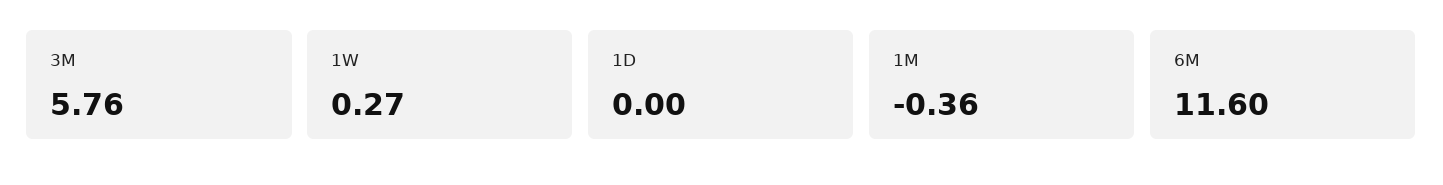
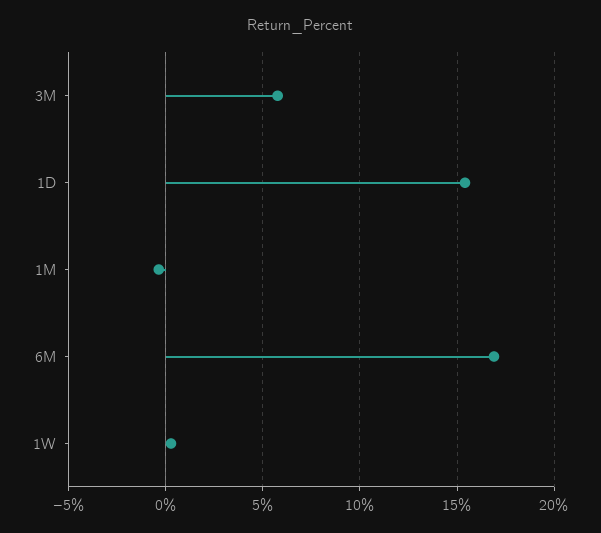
1D: 0 -> 15.5
6M: 11.6 -> 17

